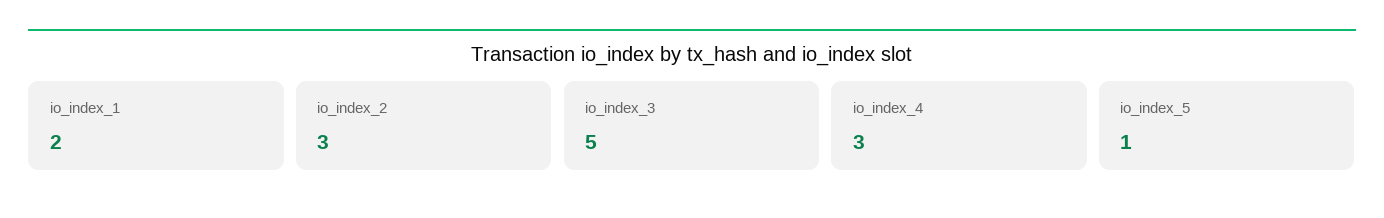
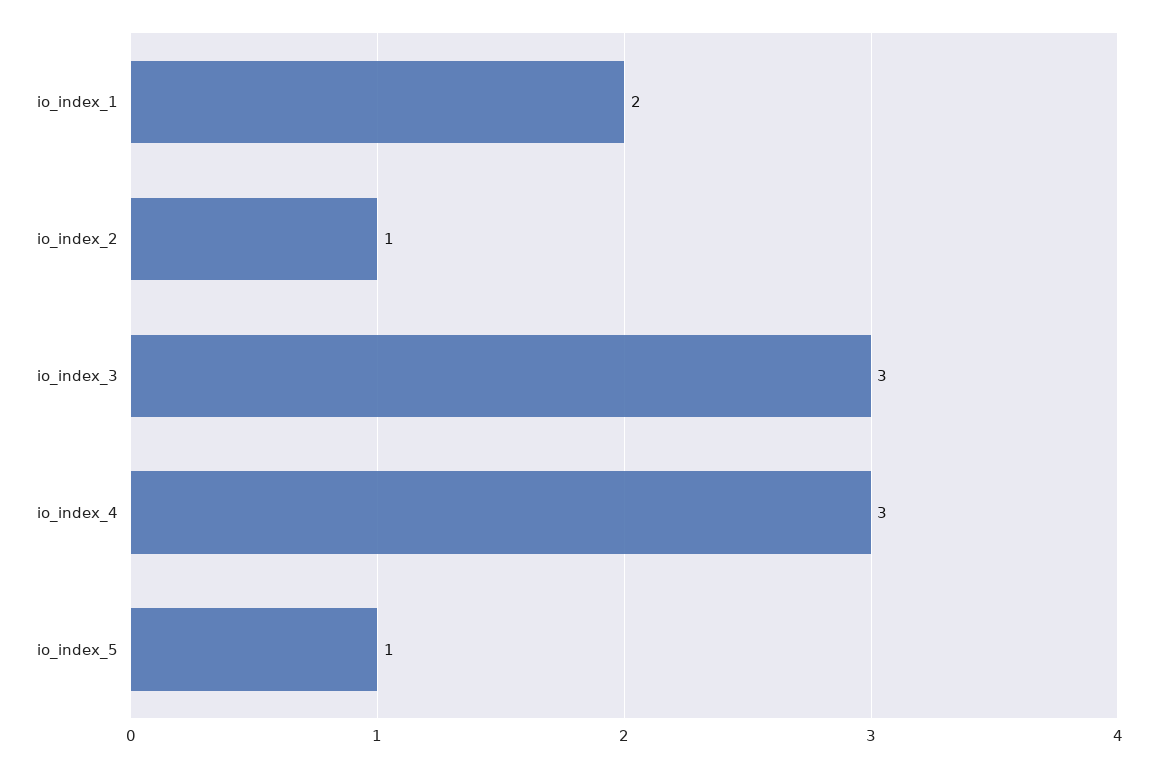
io_index_2: 3 -> 1
io_index_3: 5 -> 3

